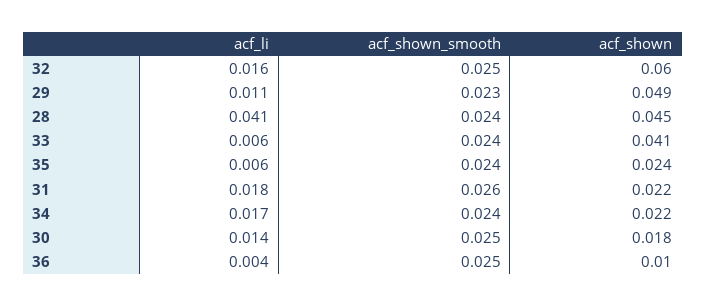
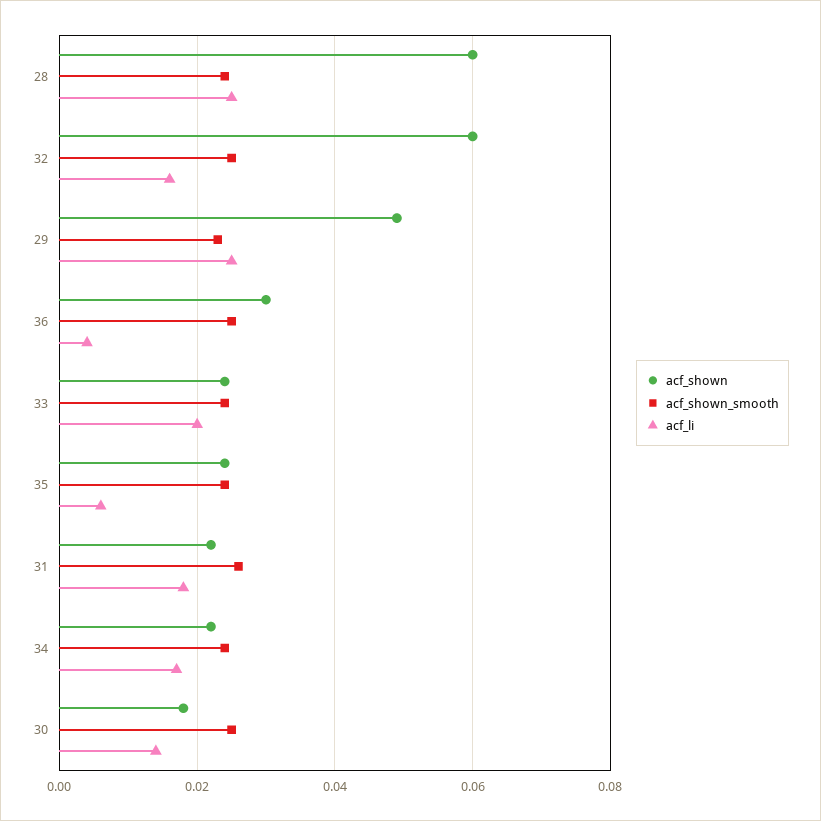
acf_li, 29: 0.011 -> 0.025
acf_li, 28: 0.041 -> 0.025
acf_shown, 28: 0.045 -> 0.06
acf_li, 33: 0.006 -> 0.02
acf_shown, 33: 0.041 -> 0.025
acf_shown, 36: 0.01 -> 0.03

